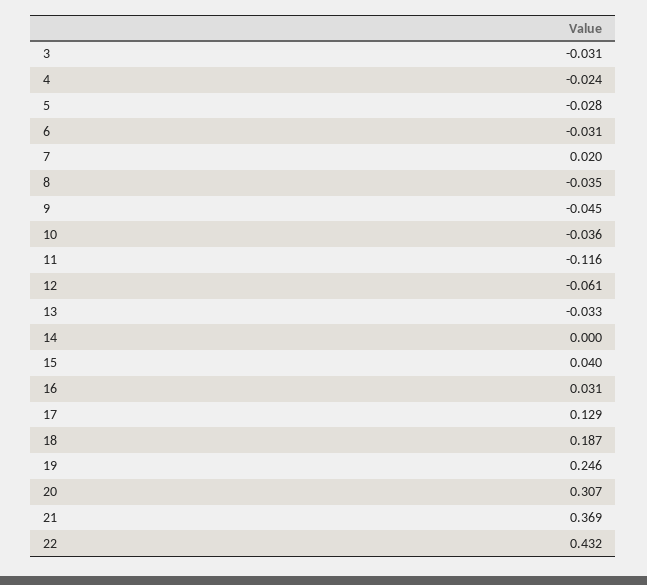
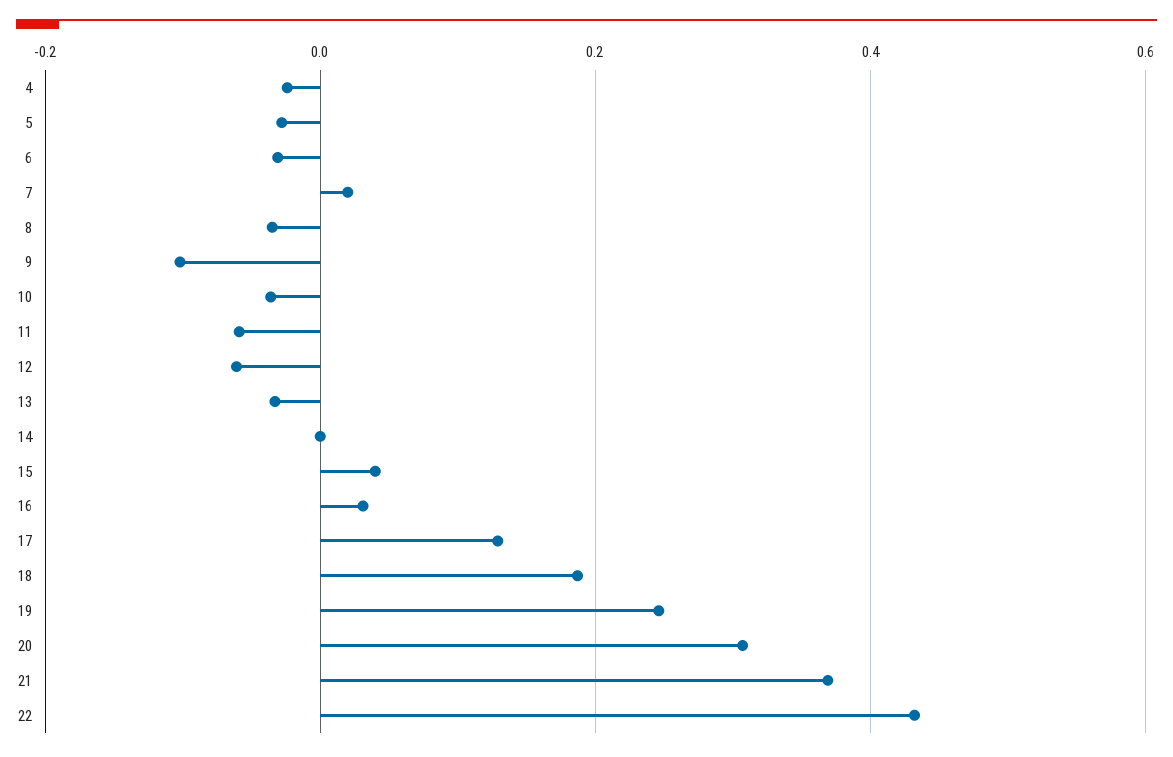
3: -0.031 -> none
9: -0.045 -> -0.1
11: -0.116 -> -0.06

